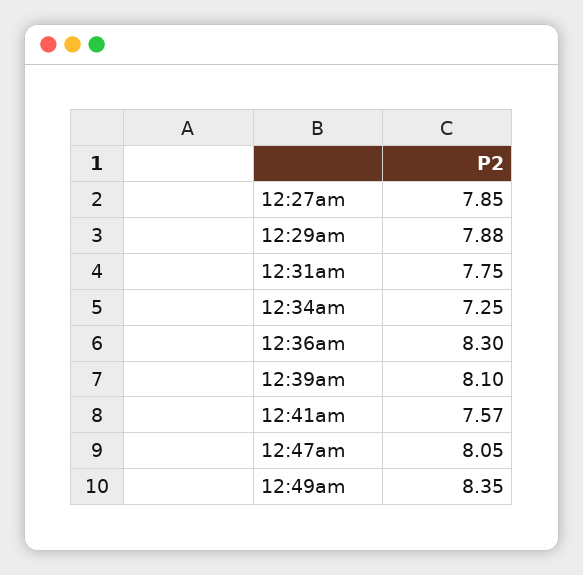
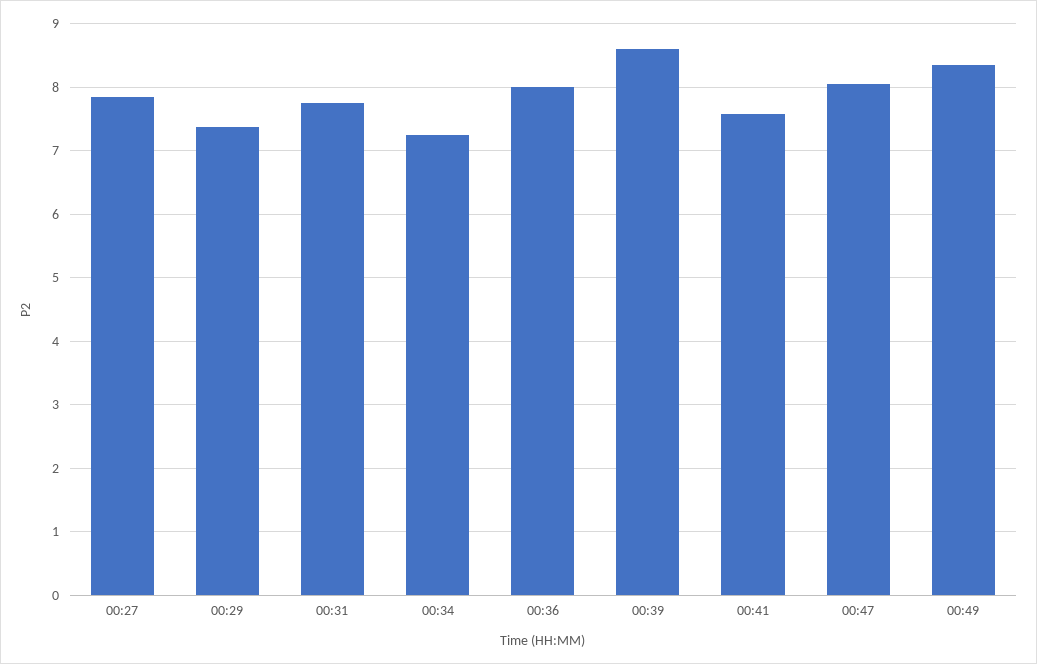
12:29am: 7.88 -> 7.4
12:36am: 8.3 -> 8
12:39am: 8.1 -> 8.6

